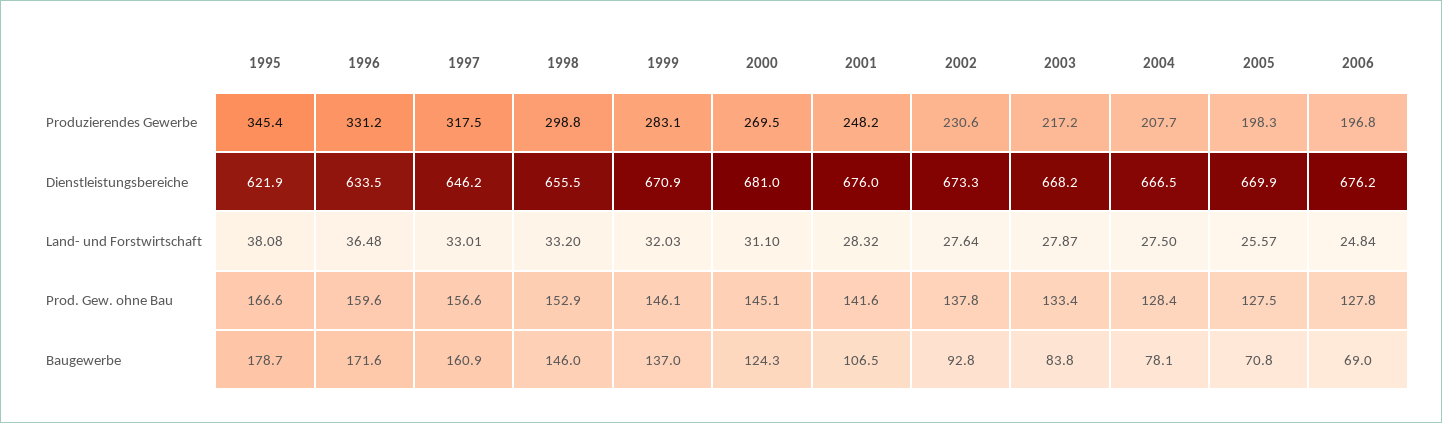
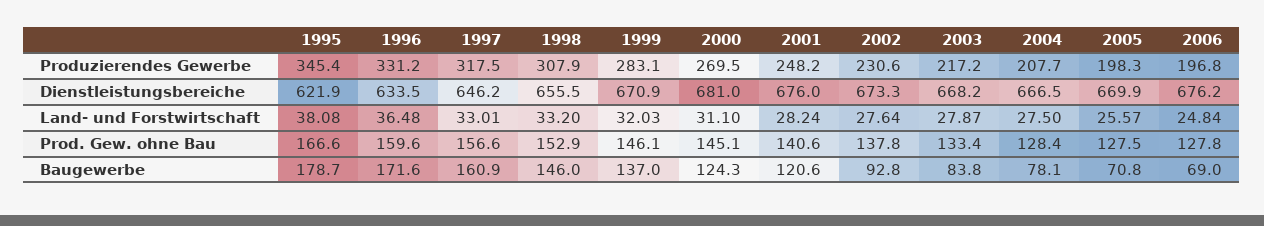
1998, Produzierendes Gewerbe: 298.8 -> 307.9
2001, Land- und Forstwirtschaft: 28.32 -> 28.24
2001, Prod. Gew. ohne Bau: 141.6 -> 140.6
2001, Baugewerbe: 106.5 -> 120.6

